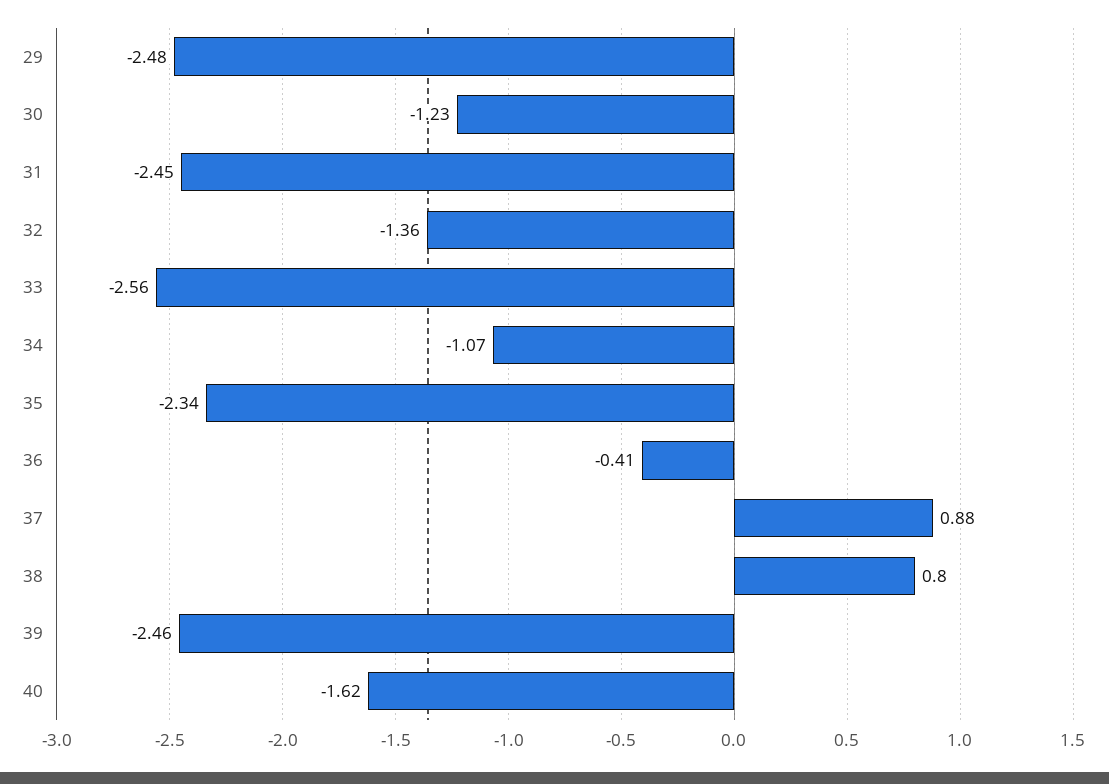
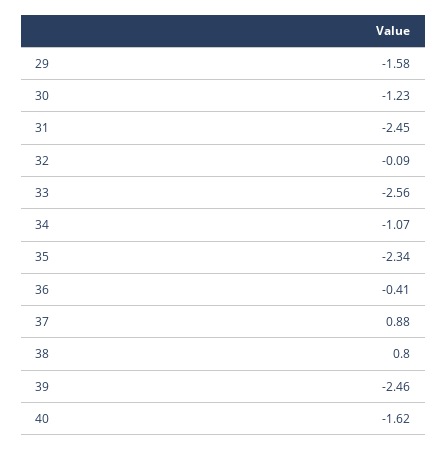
29: -2.48 -> -1.58
32: -1.36 -> -0.09

